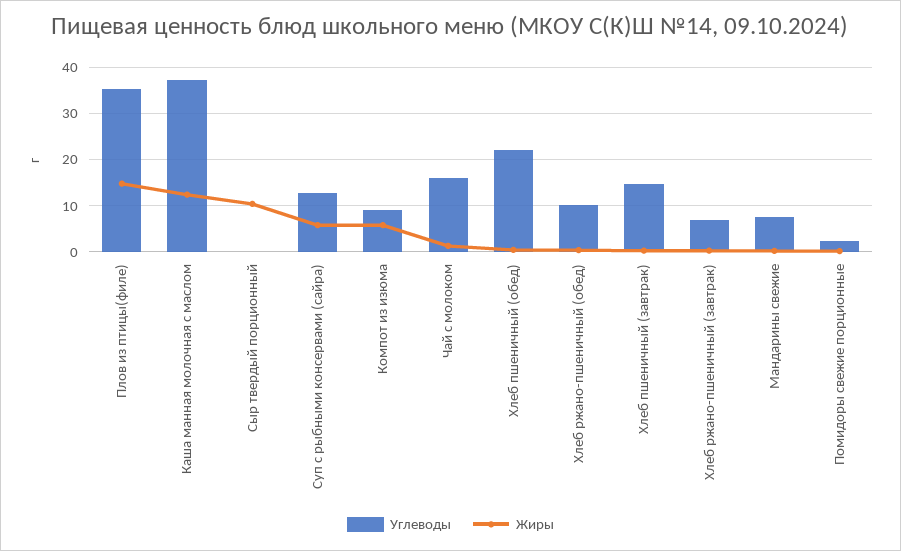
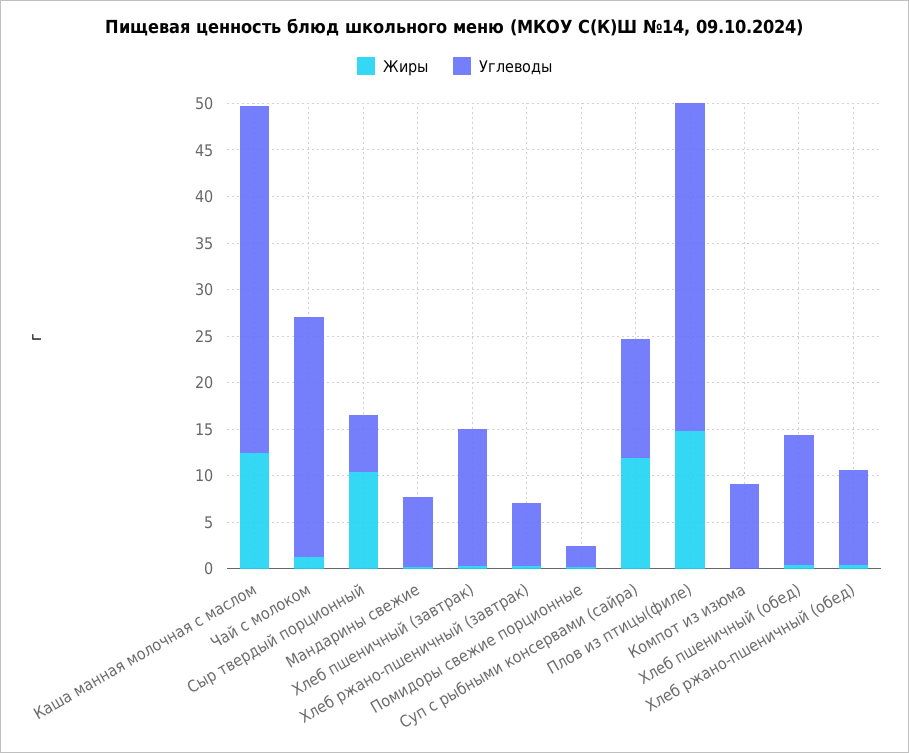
Углеводы, Сыр твердый порционный: 0 -> 6
Жиры, Суп с рыбными консервами (сайра): 6 -> 12
Жиры, Компот из изюма: 6 -> 0
Углеводы, Чай с молоком: 16 -> 26
Углеводы, Хлеб пшеничный (обед): 22 -> 14

